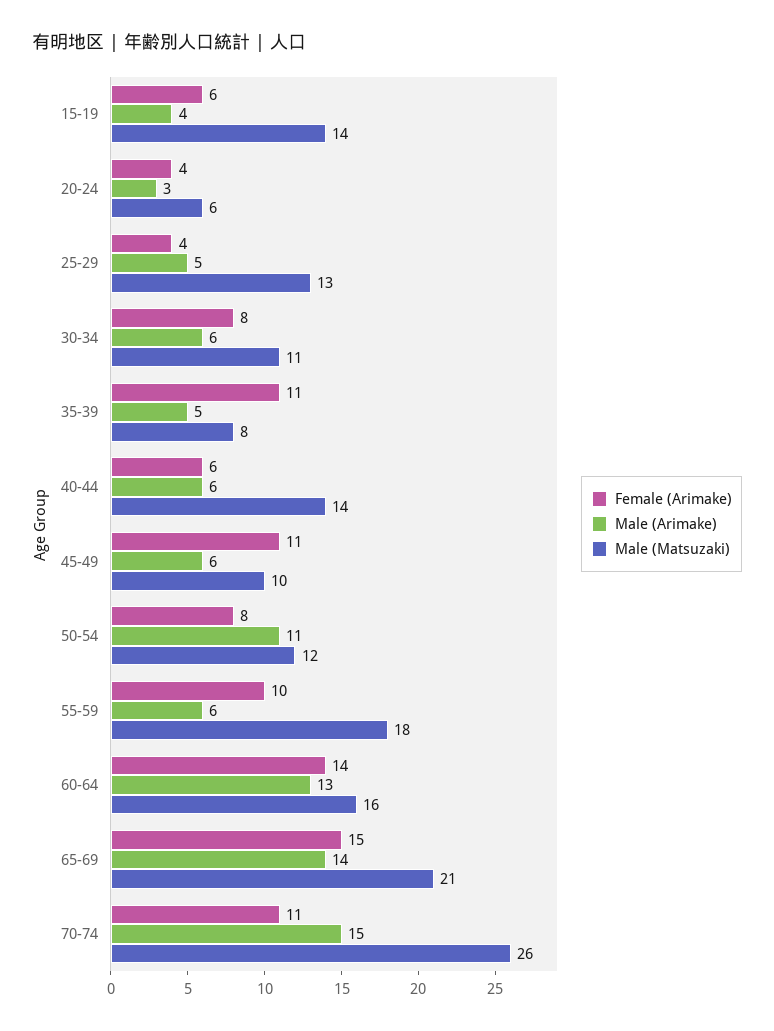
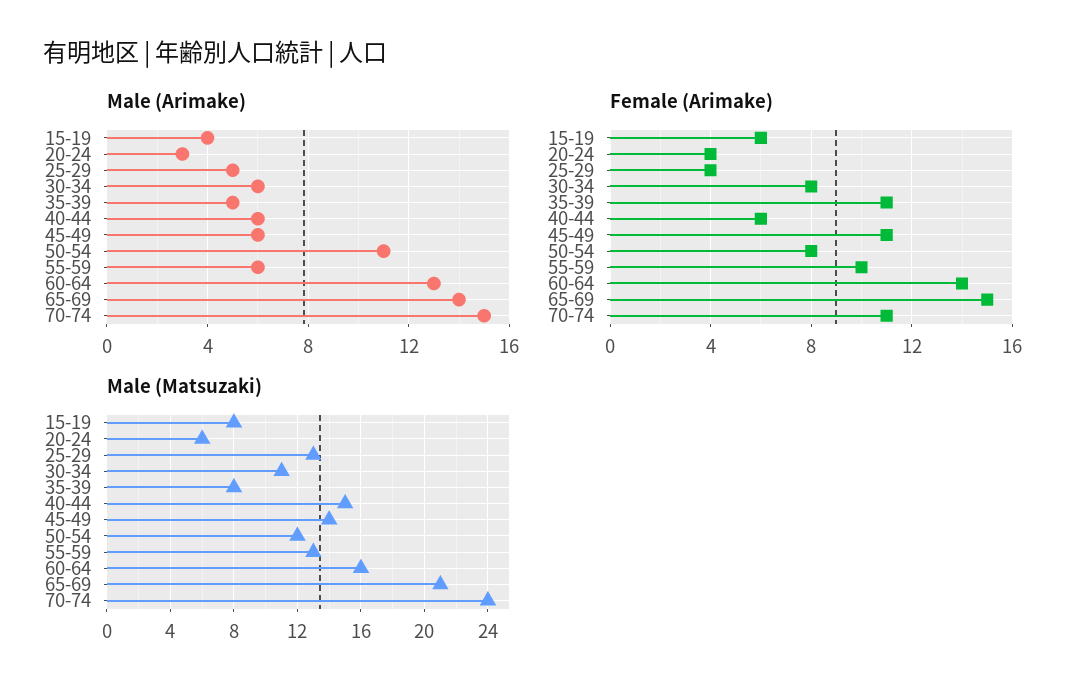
Male (Matsuzaki), 15-19: 14 -> 8
Male (Matsuzaki), 40-44: 14 -> 15
Male (Matsuzaki), 45-49: 10 -> 14
Male (Matsuzaki), 55-59: 18 -> 13
Male (Matsuzaki), 70-74: 26 -> 24

